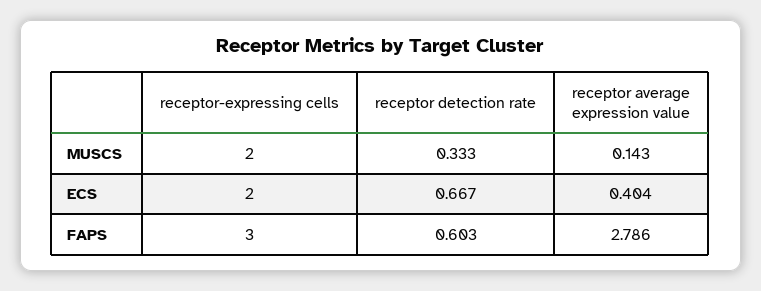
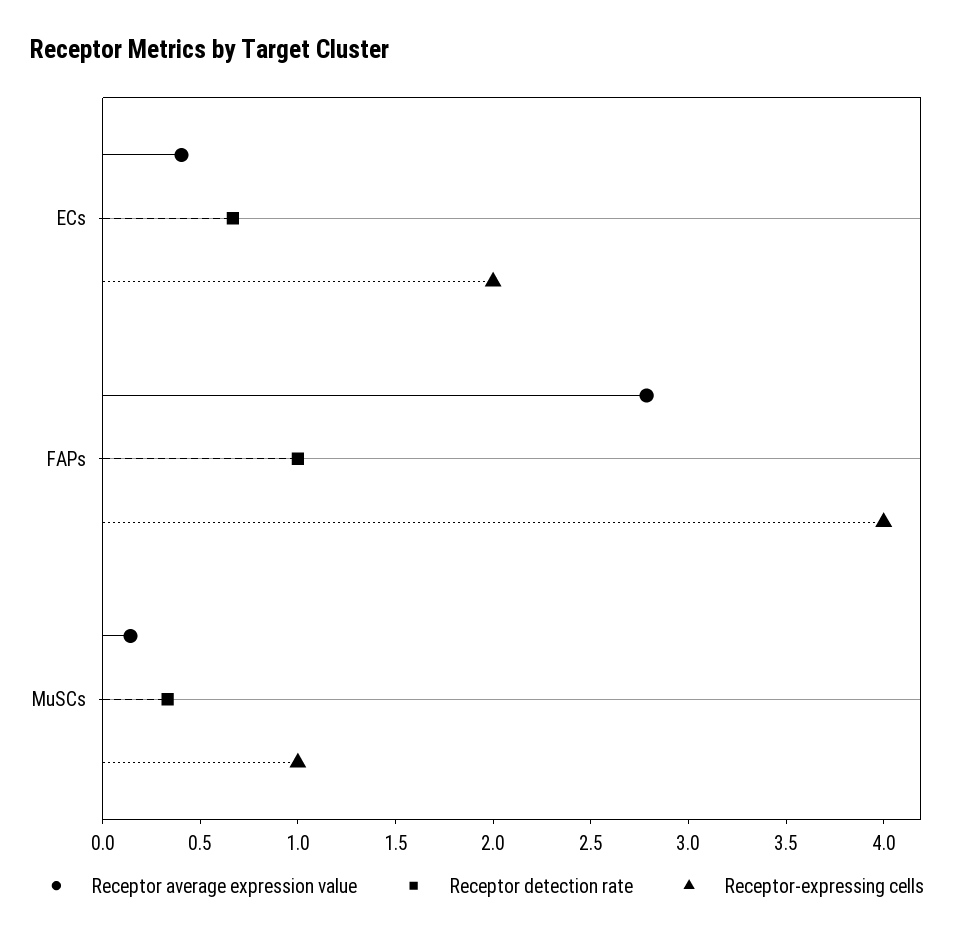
receptor-expressing cells, MUSCS: 2 -> 1
receptor-expressing cells, FAPS: 3 -> 4
receptor detection rate, FAPS: 0.603 -> 1

